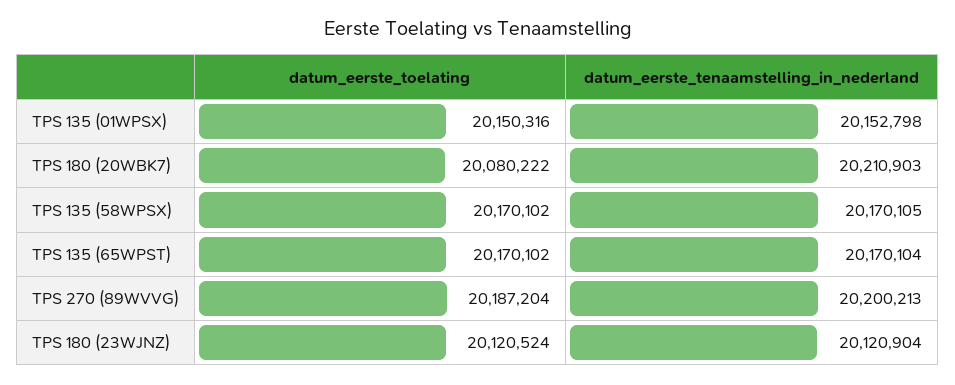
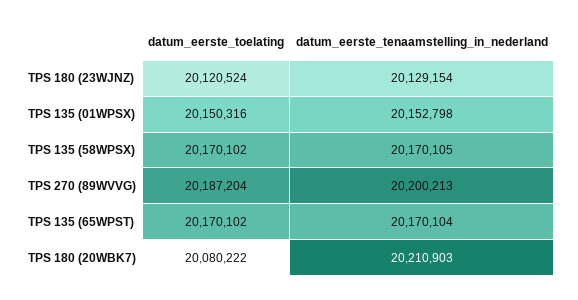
datum_eerste_tenaamstelling_in_nederland, TPS 180 (23WJNZ): 20120904 -> 20129154

